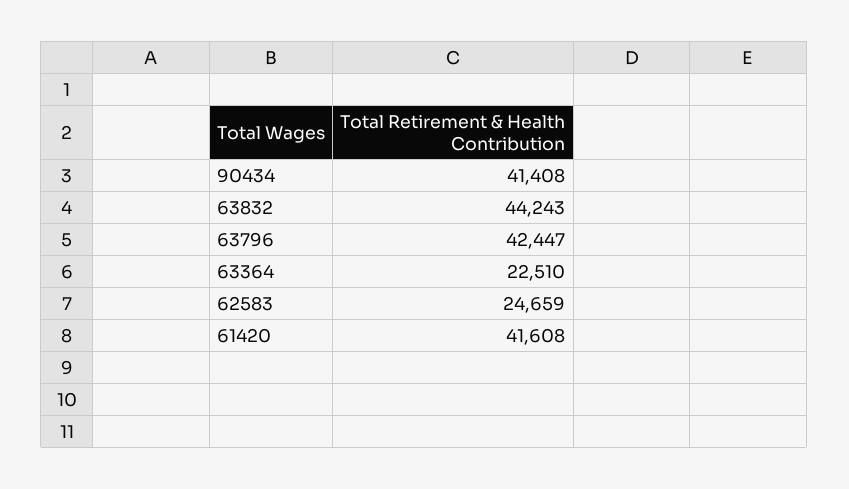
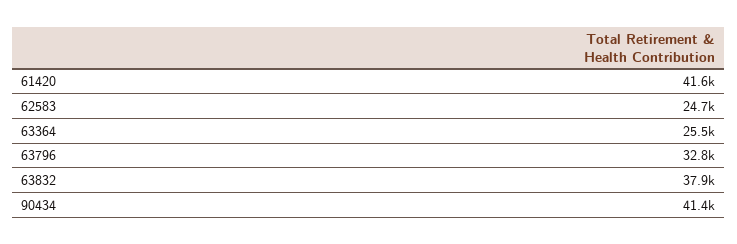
63832: 44243 -> 37900
63796: 42447 -> 32800
63364: 22510 -> 25500

